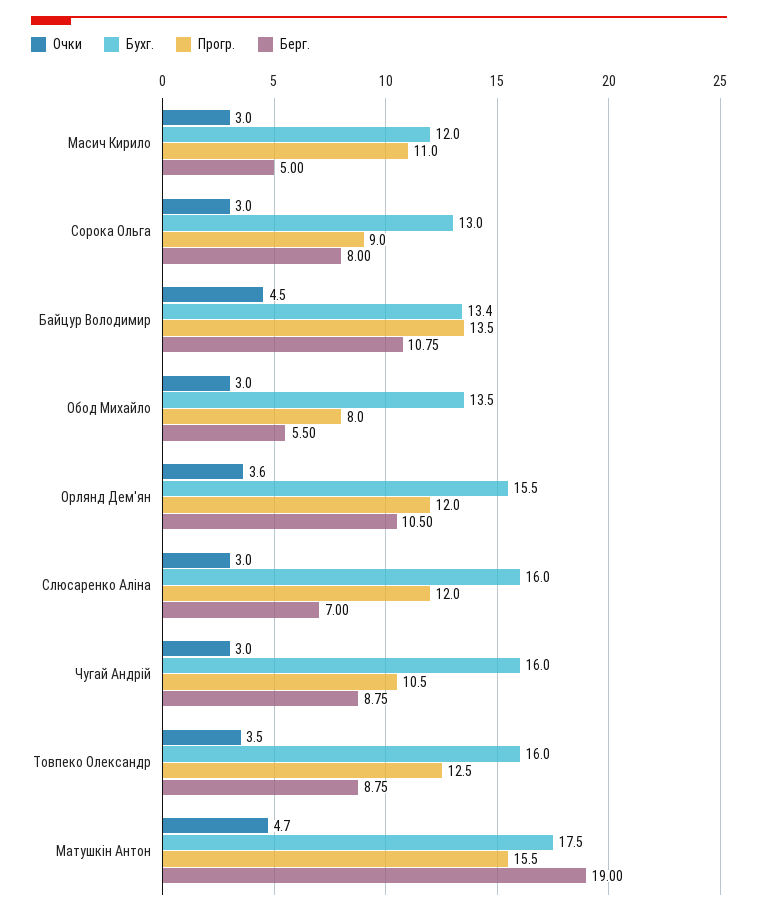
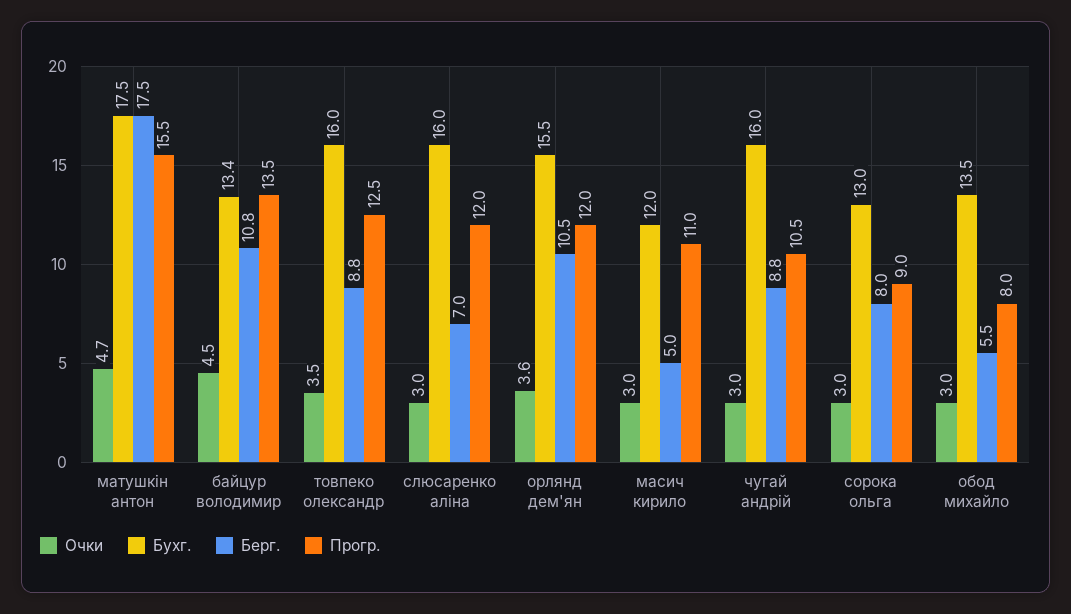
Берг., Матушкін Антон: 19 -> 17.5

